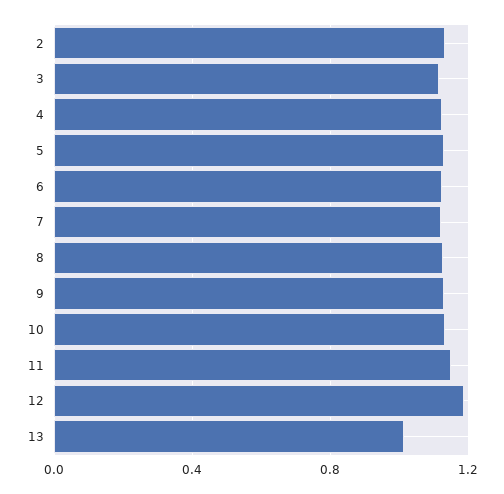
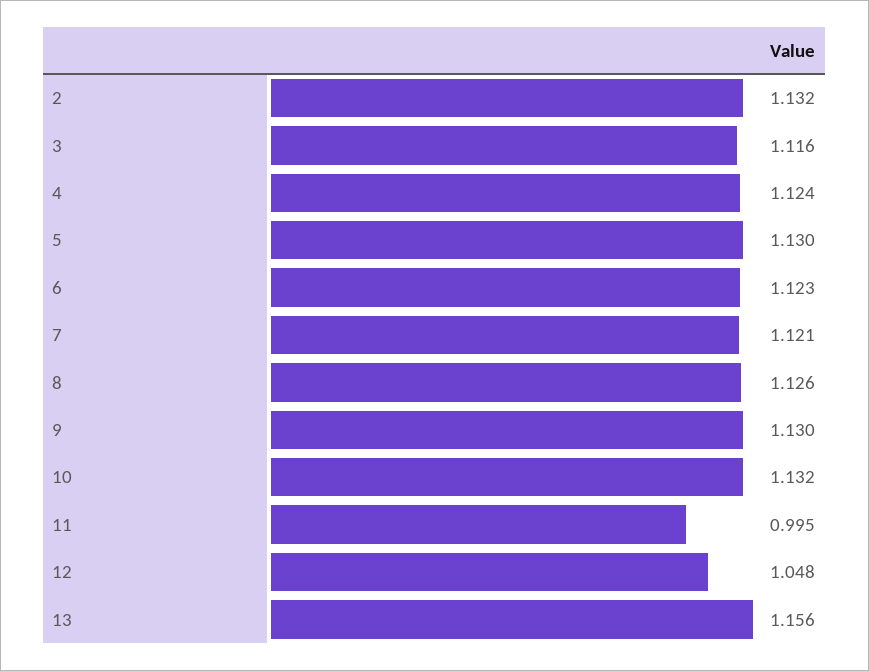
11: 1.15 -> 0.995
12: 1.2 -> 1.048
13: 1 -> 1.156

